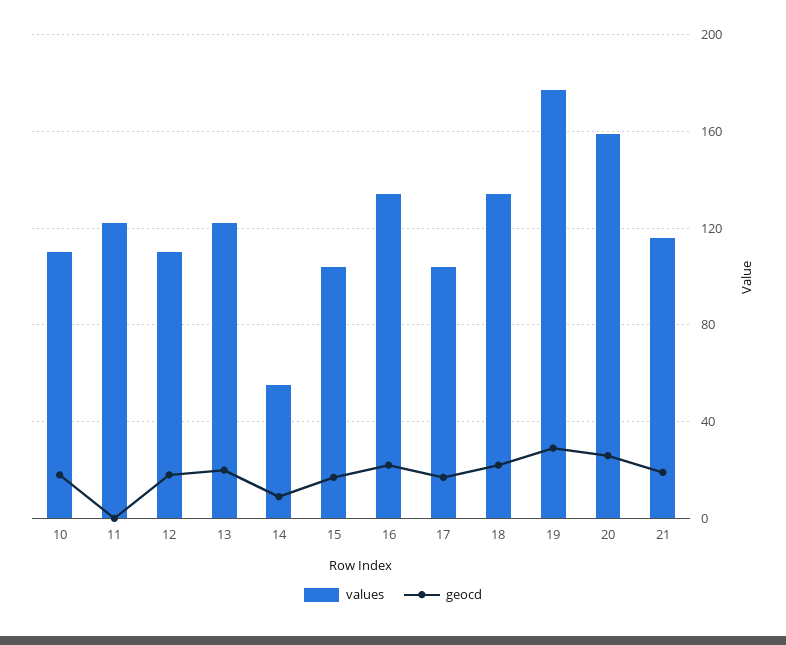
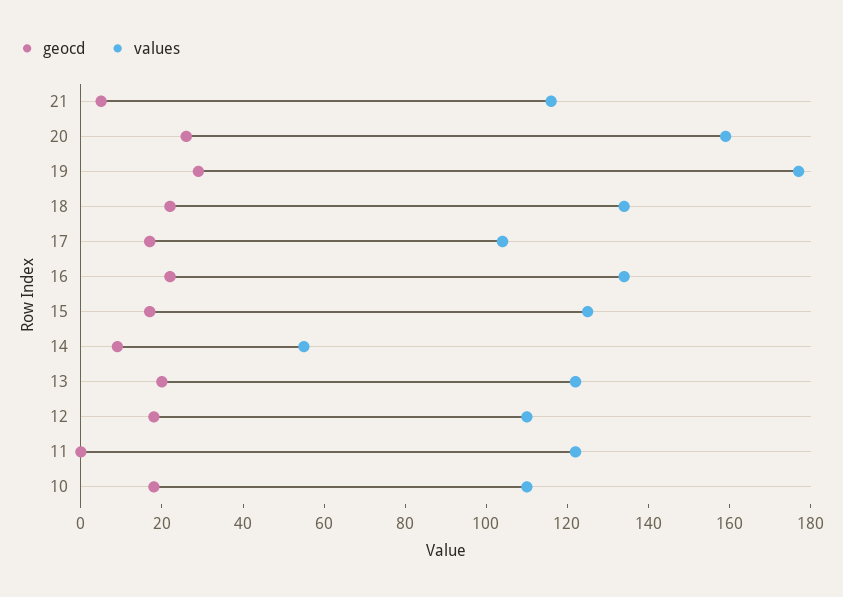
values, 15: 105 -> 125
geocd, 21: 20 -> 5

